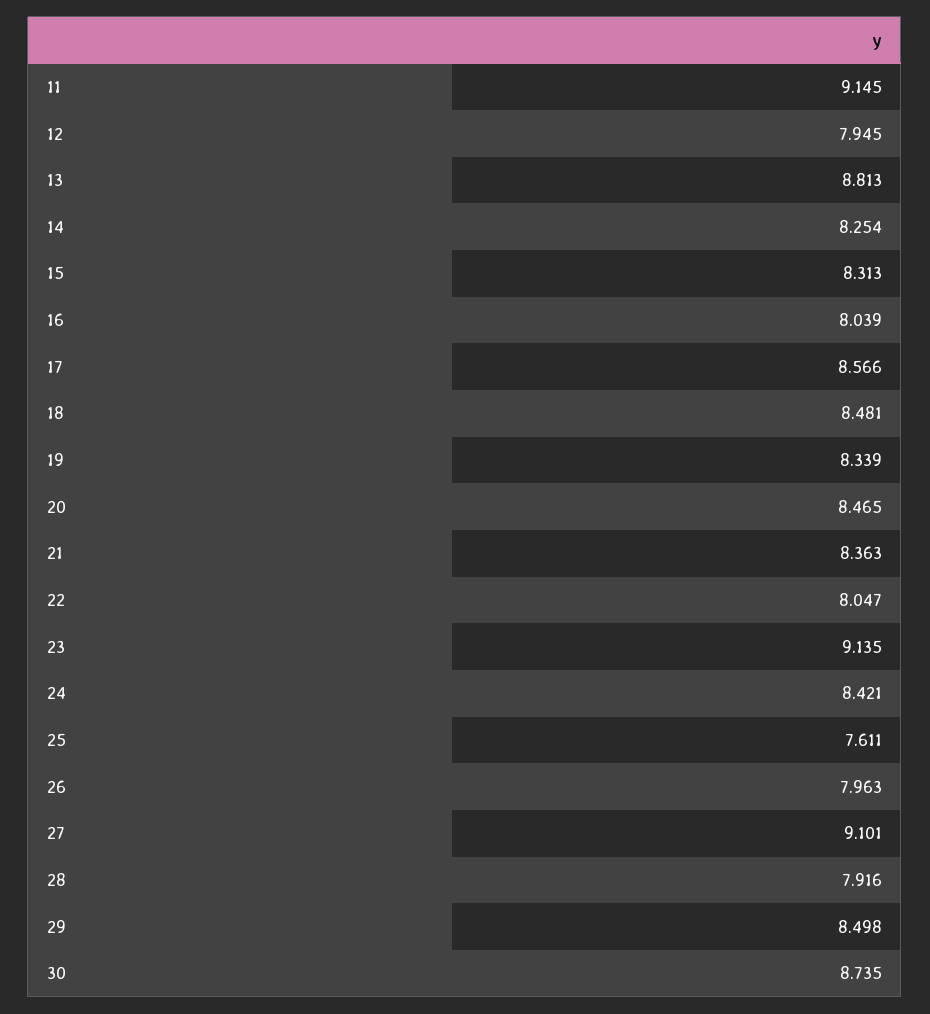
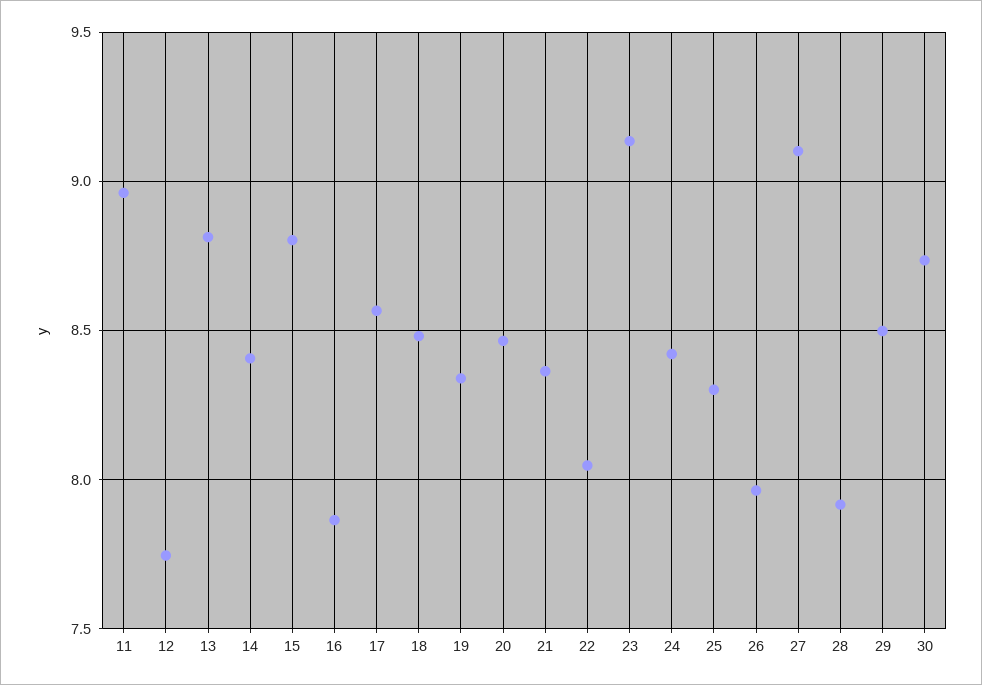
11: 9.145 -> 8.95
12: 7.945 -> 7.75
14: 8.254 -> 8.4
15: 8.313 -> 8.8
16: 8.039 -> 7.85
25: 7.611 -> 8.3

